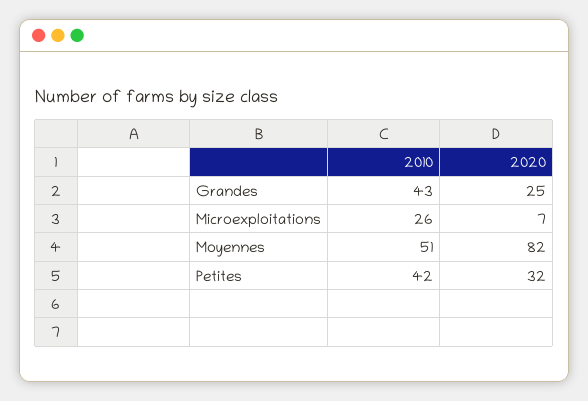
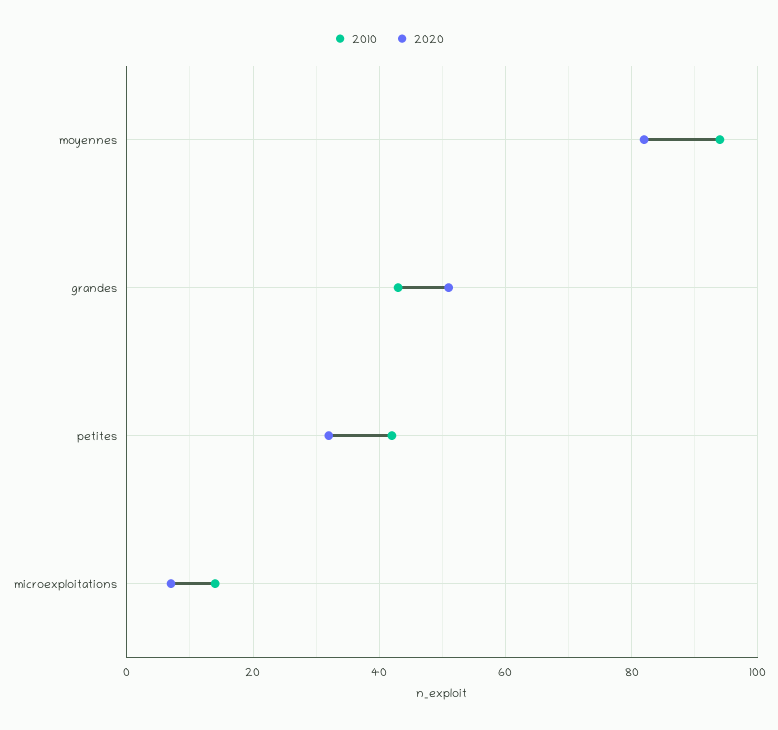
2020, Grandes: 25 -> 50
2010, Microexploitations: 26 -> 15
2010, Moyennes: 51 -> 95

